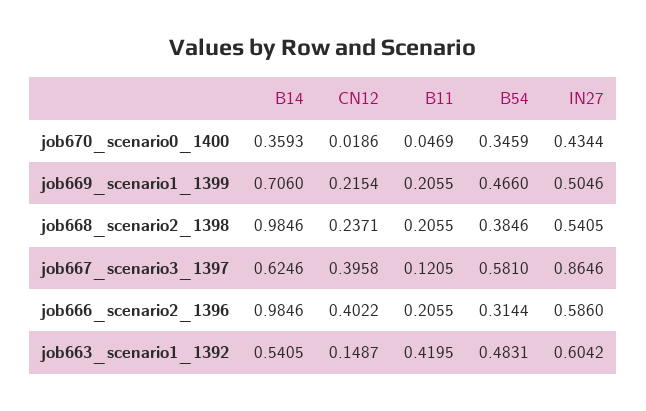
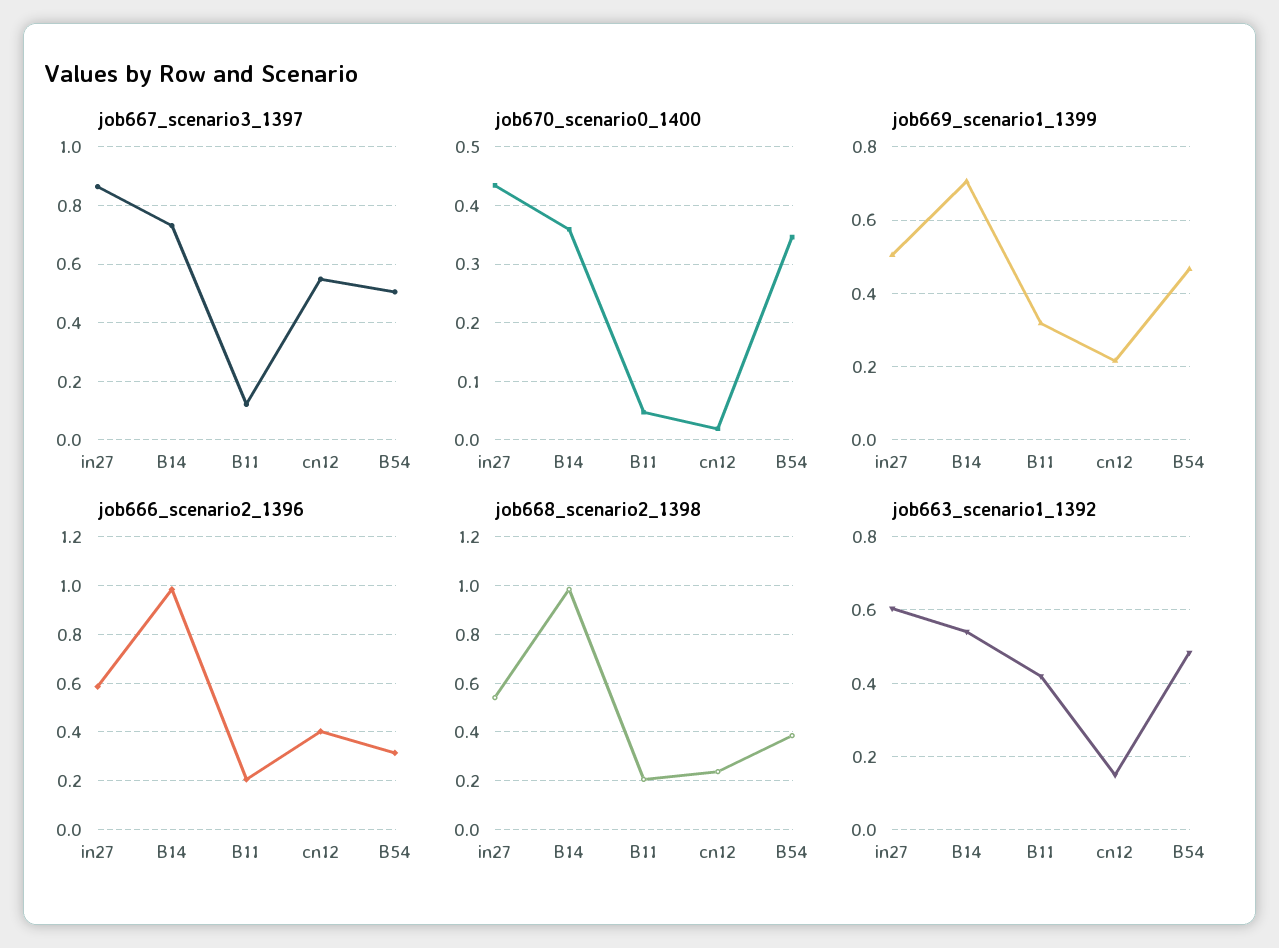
job669_scenario1_1399, B11: 0.2055 -> 0.32
job667_scenario3_1397, B14: 0.6246 -> 0.725
job667_scenario3_1397, CN12: 0.3958 -> 0.55
job667_scenario3_1397, B54: 0.581 -> 0.5

